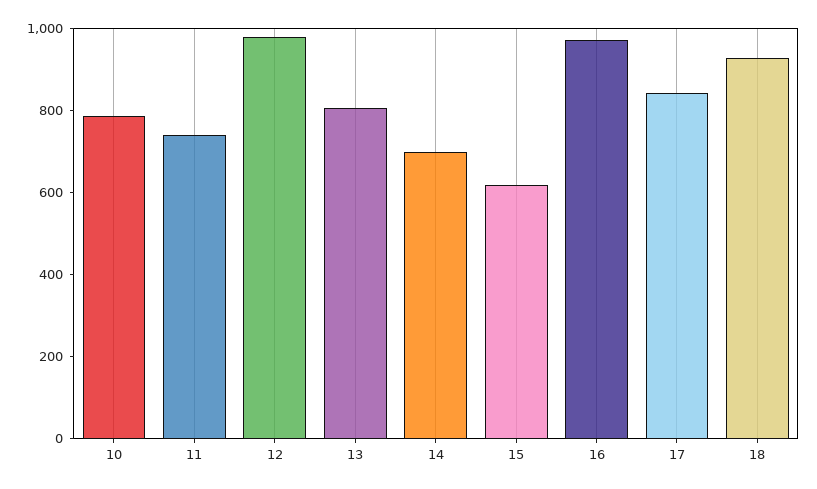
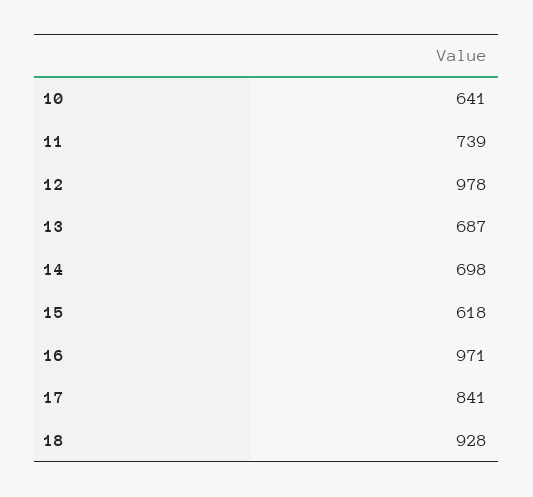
10: 800 -> 641
13: 800 -> 687

